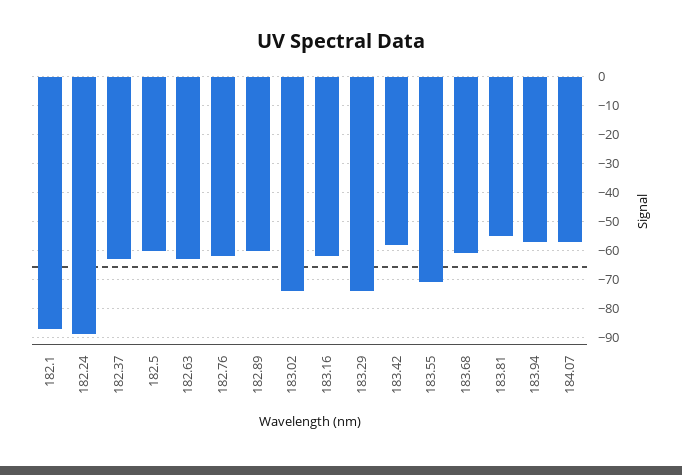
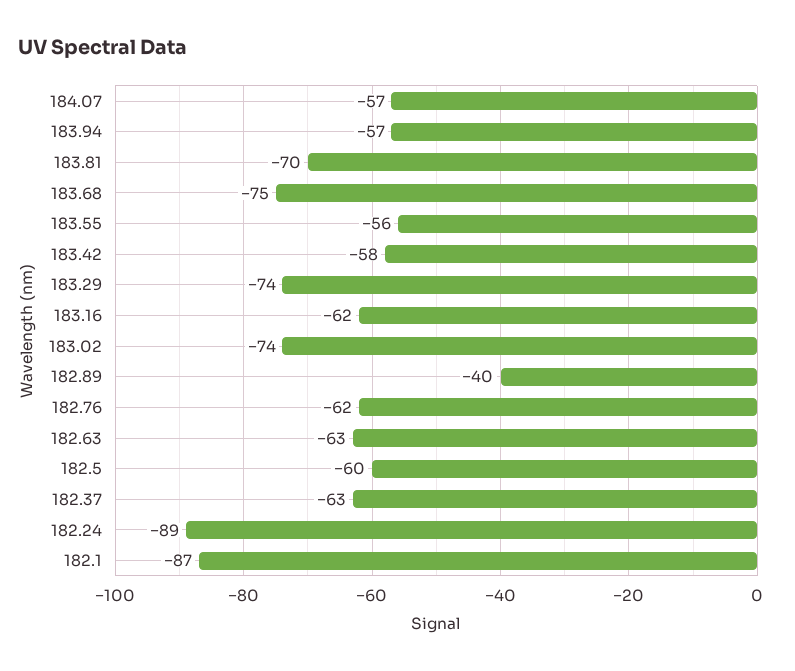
182.89: -60 -> -40
183.55: -70 -> -56
183.68: -60 -> -75
183.81: -55 -> -70

